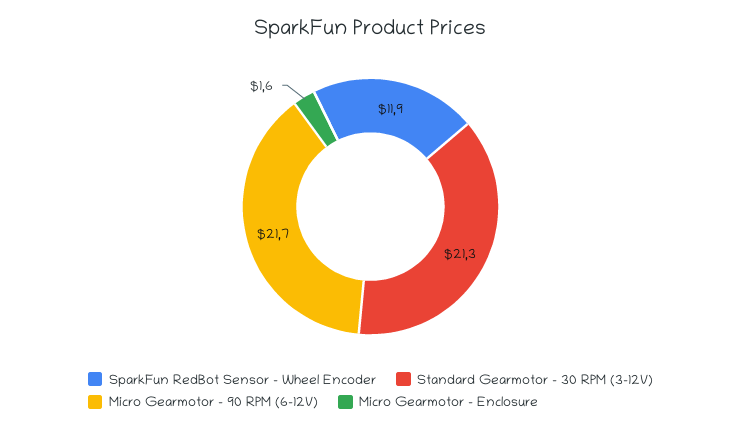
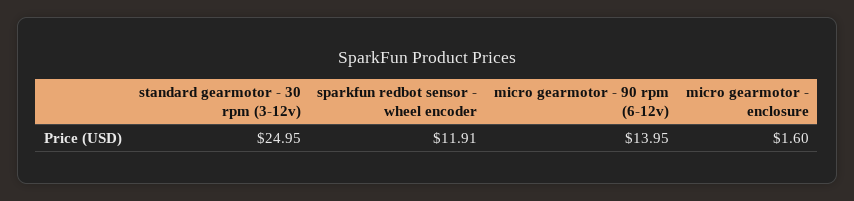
Standard Gearmotor - 30 RPM (3-12V): 21.3 -> 24.95
Micro Gearmotor - 90 RPM (6-12V): 21.7 -> 13.95

